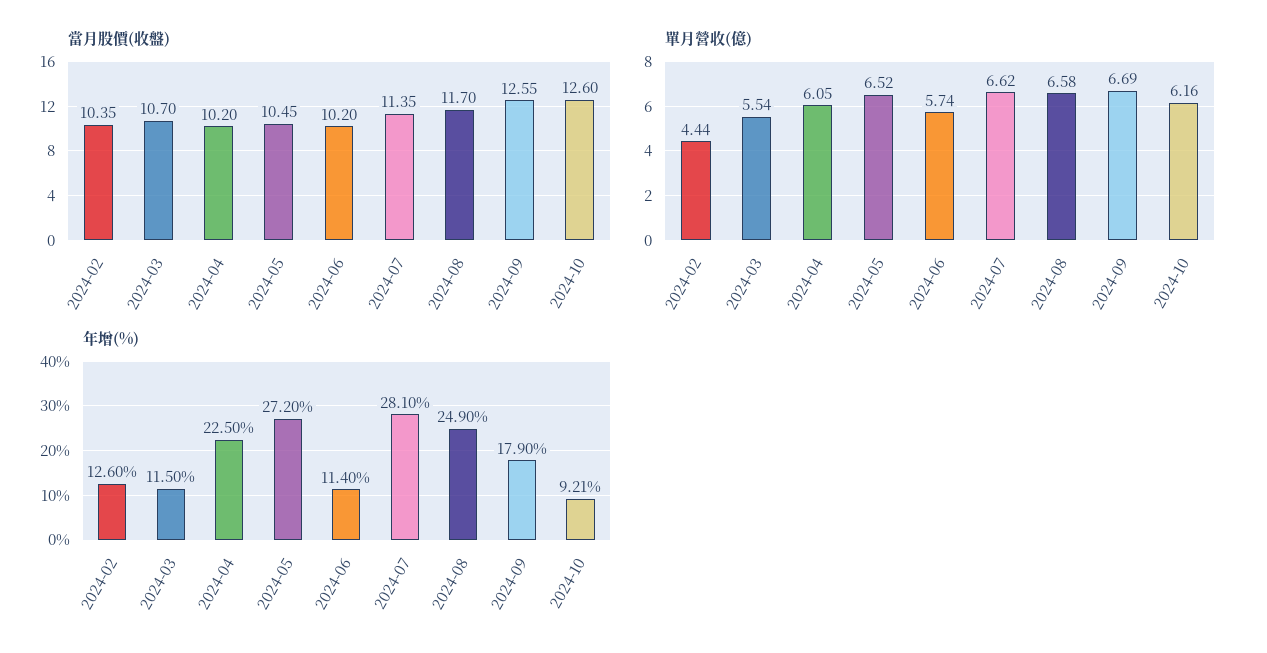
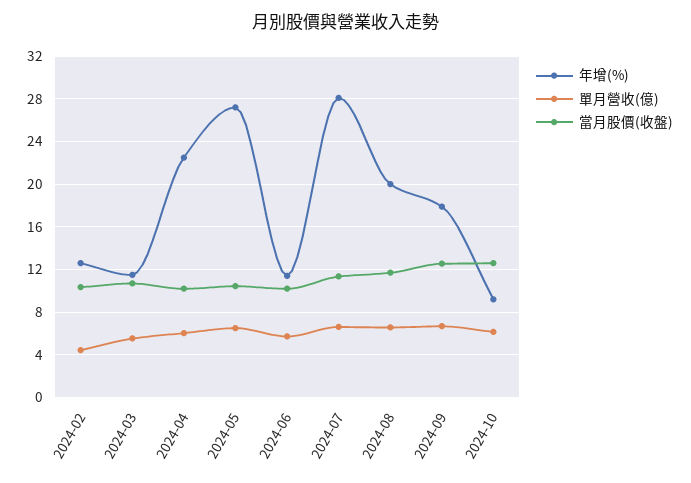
年增(%), 2024-08: 24.9 -> 20

